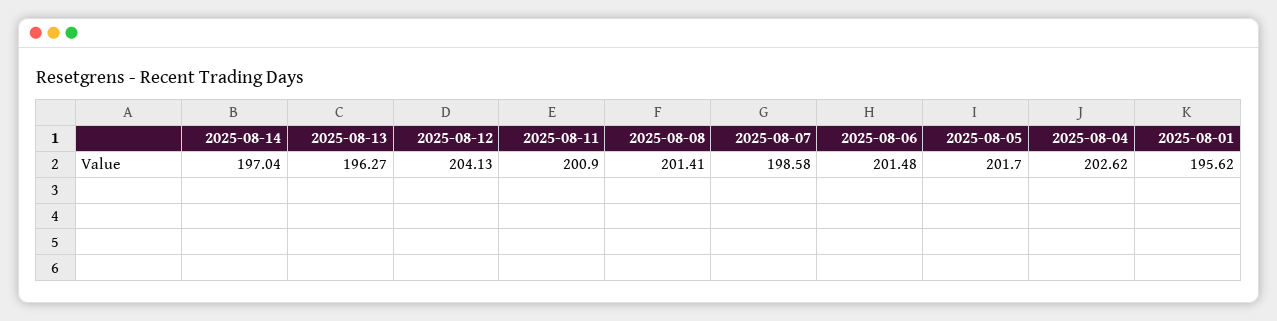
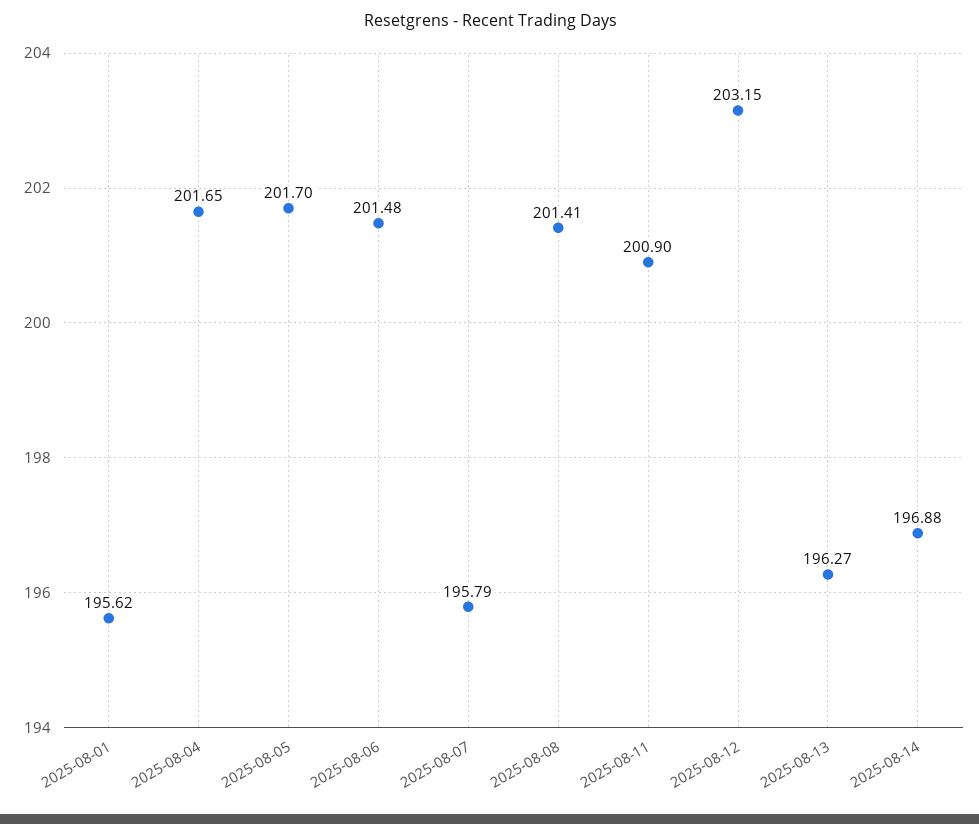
2025-08-14: 197.04 -> 196.88
2025-08-12: 204.13 -> 203.15
2025-08-07: 198.58 -> 195.79
2025-08-04: 202.62 -> 201.65

